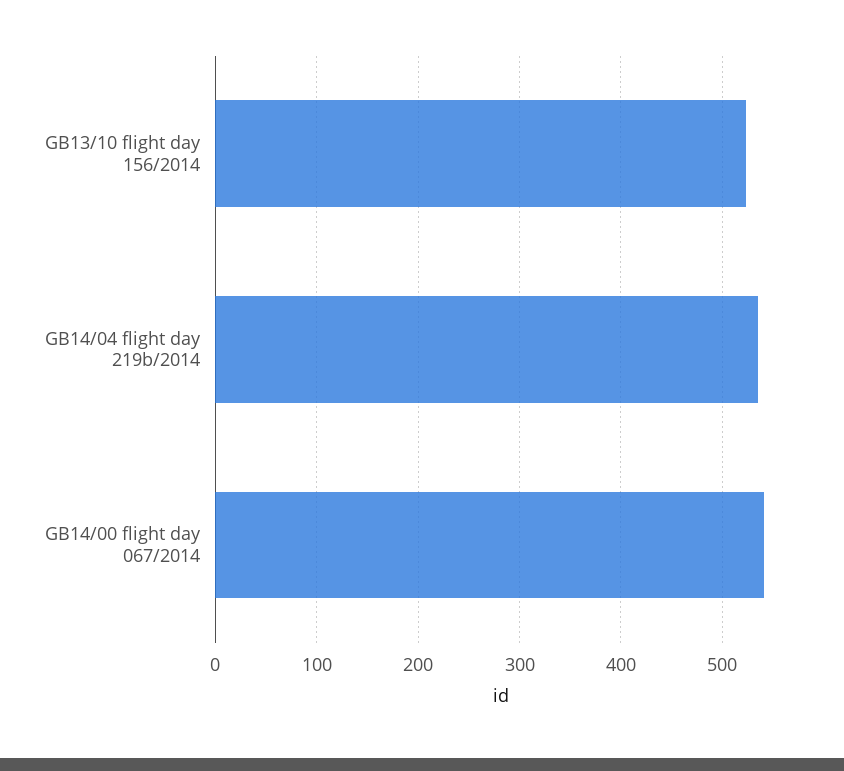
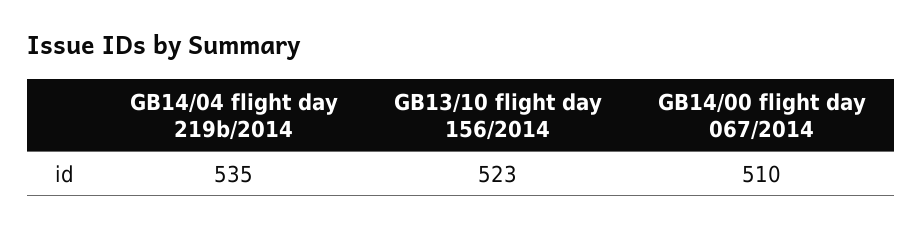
GB14/00 flight day 067/2014: 540 -> 510

